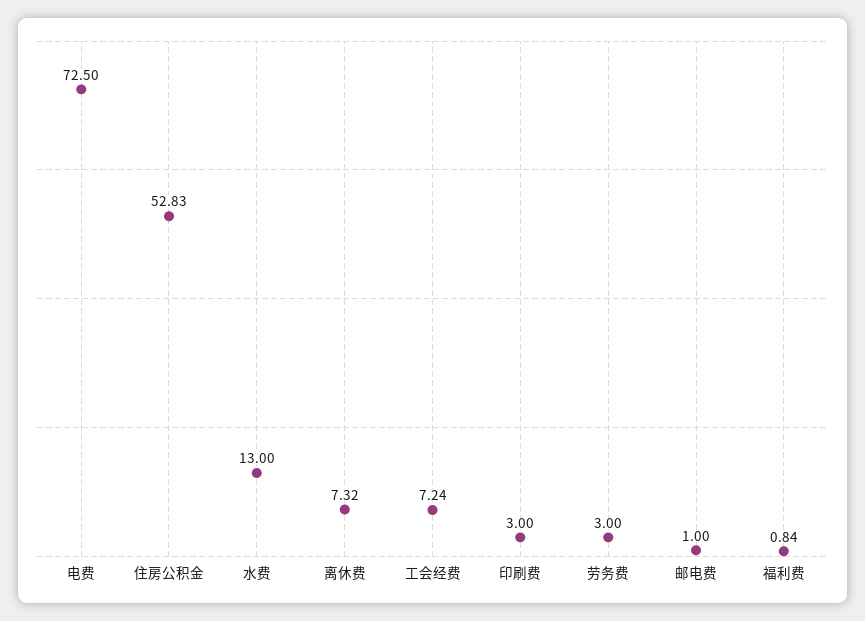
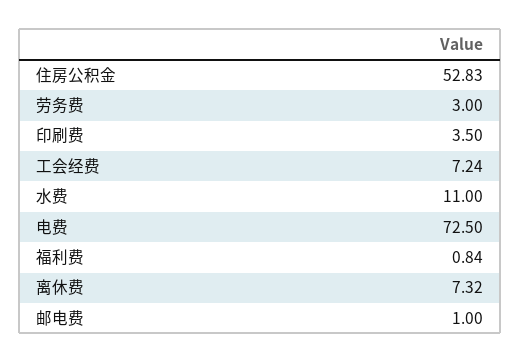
水费: 13 -> 11
印刷费: 3 -> 3.5

